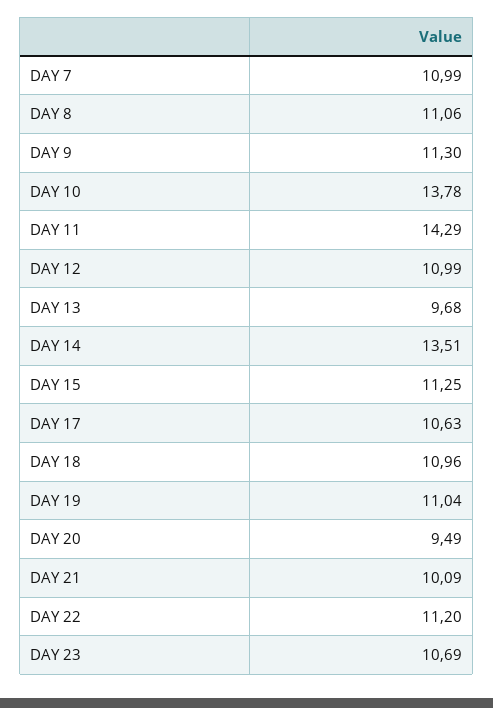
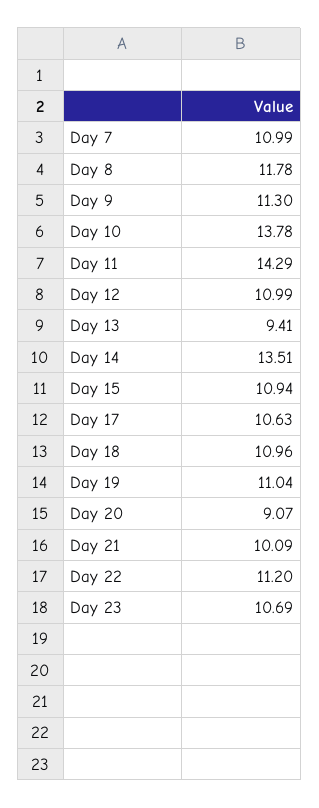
DAY 8: 11.06 -> 11.78
DAY 13: 9.68 -> 9.41
DAY 15: 11.25 -> 10.94
DAY 20: 9.49 -> 9.07

